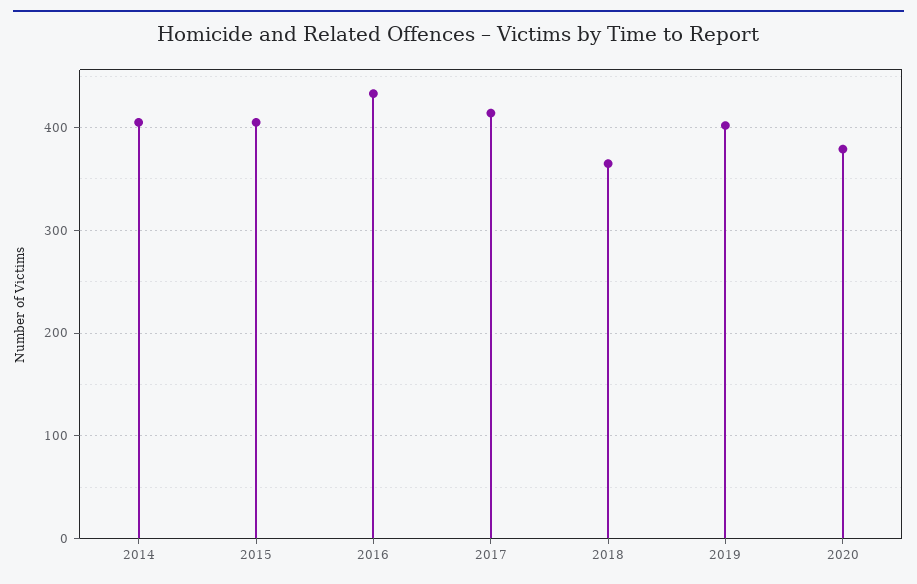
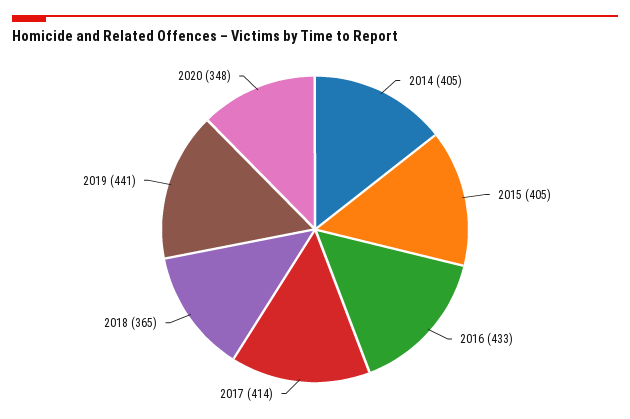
2019: 400 -> 441
2020: 380 -> 348

